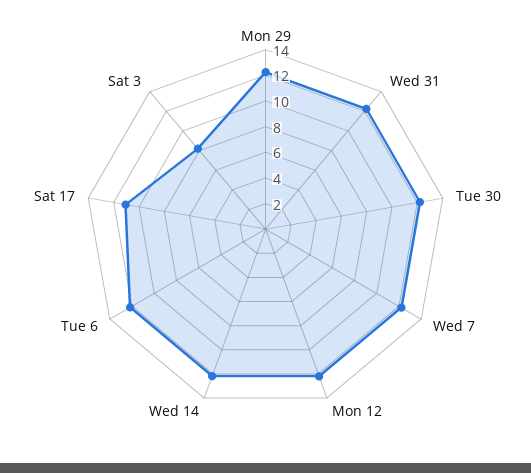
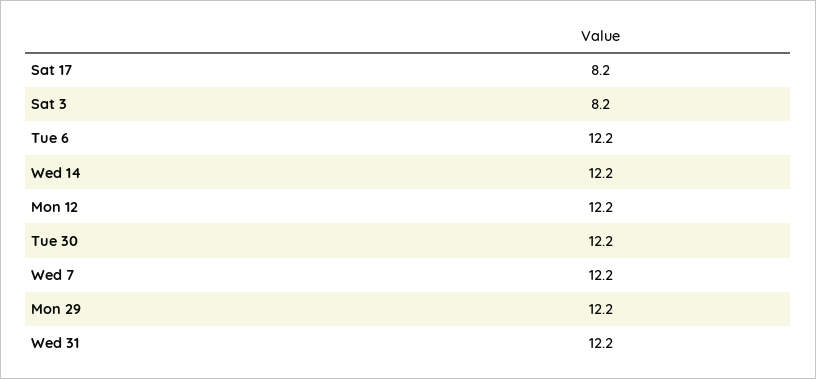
Sat 17: 11 -> 8.2

